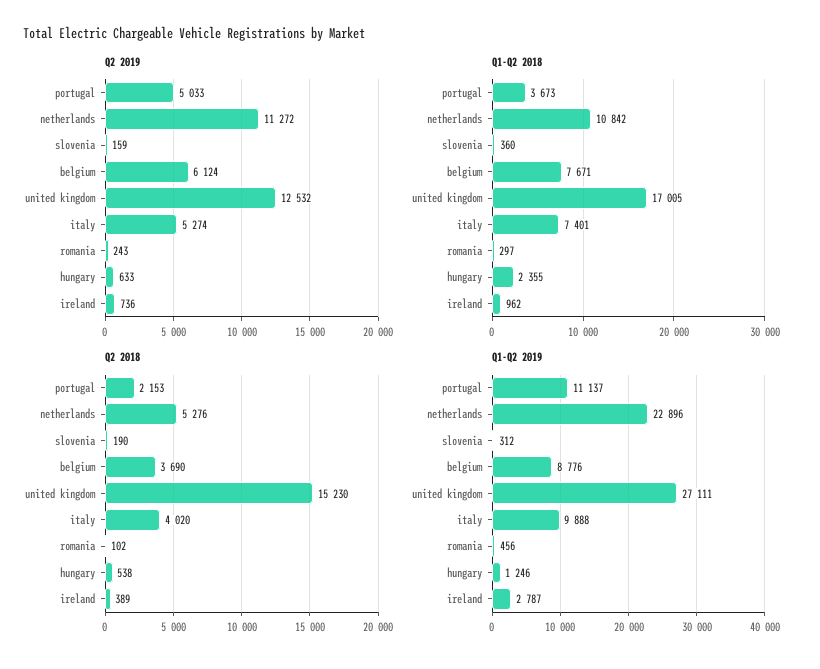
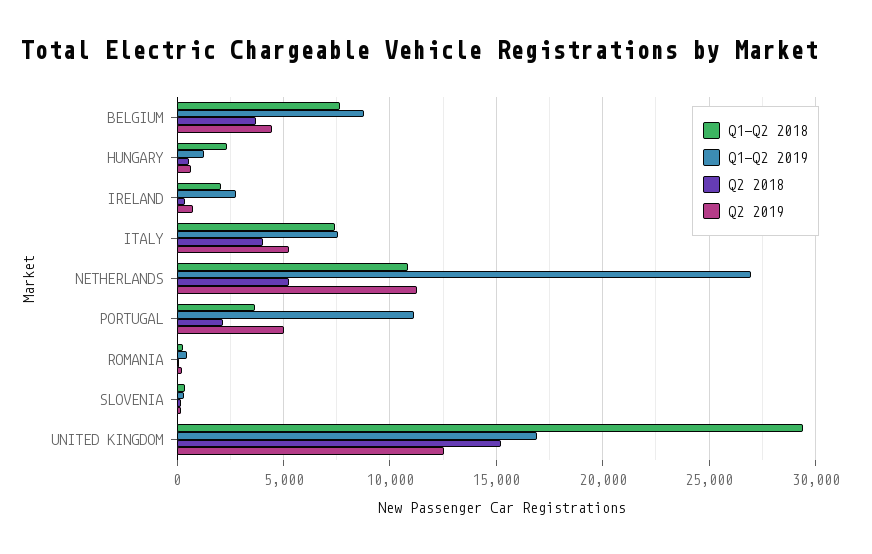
Q2 2019, belgium: 6124 -> 4500
Q1-Q2 2018, united kingdom: 17005 -> 29500
Q1-Q2 2018, ireland: 962 -> 2000
Q1-Q2 2019, netherlands: 22896 -> 27000
Q1-Q2 2019, united kingdom: 27111 -> 17000
Q1-Q2 2019, italy: 9888 -> 7500

